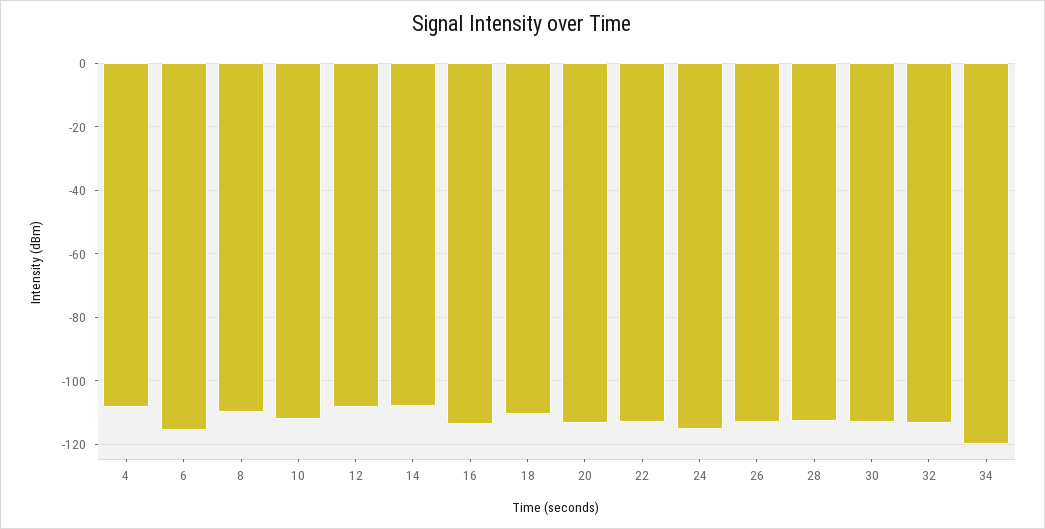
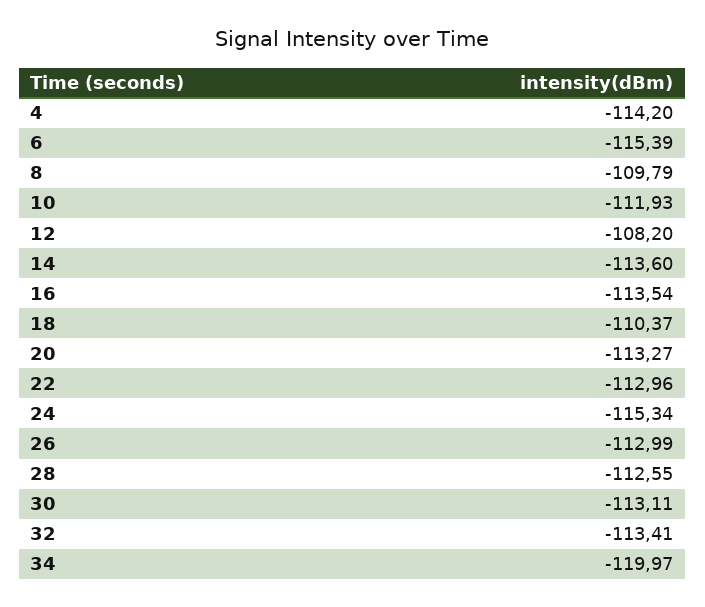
4: -108 -> -114.2
14: -108 -> -113.6

